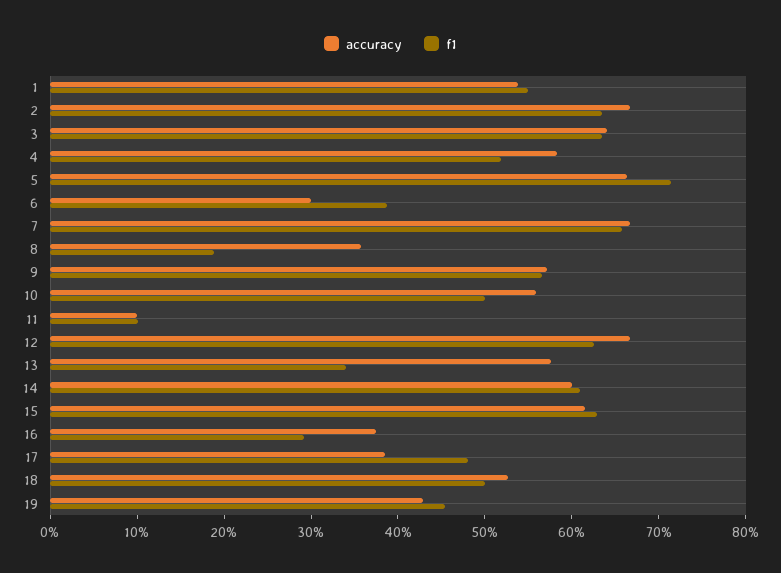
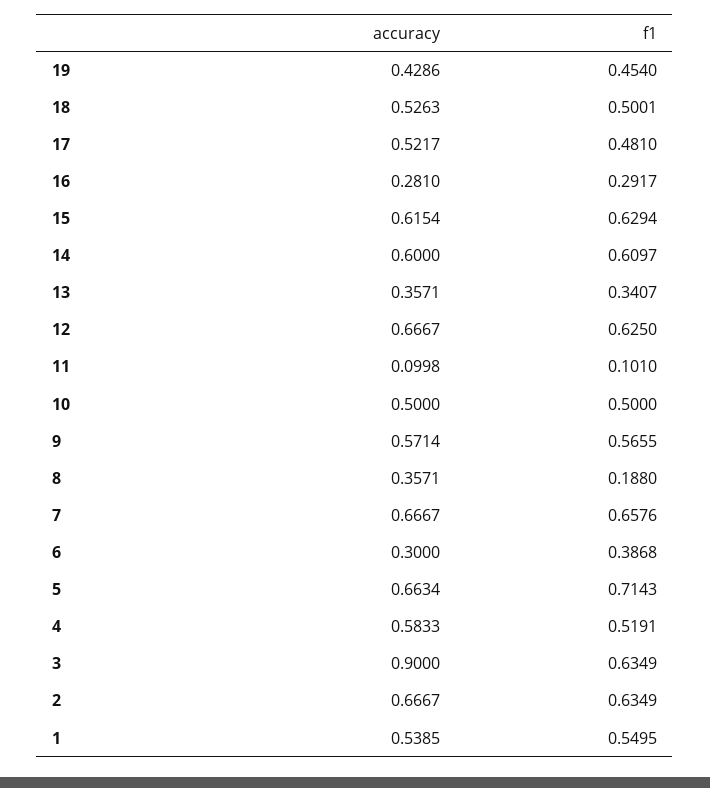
accuracy, 3: 0.64 -> 0.9
accuracy, 10: 0.56 -> 0.5
accuracy, 13: 0.58 -> 0.3571
accuracy, 16: 0.38 -> 0.281
accuracy, 17: 0.38 -> 0.5217

